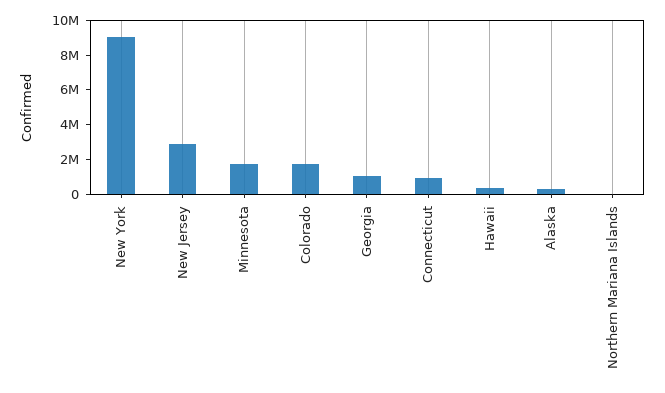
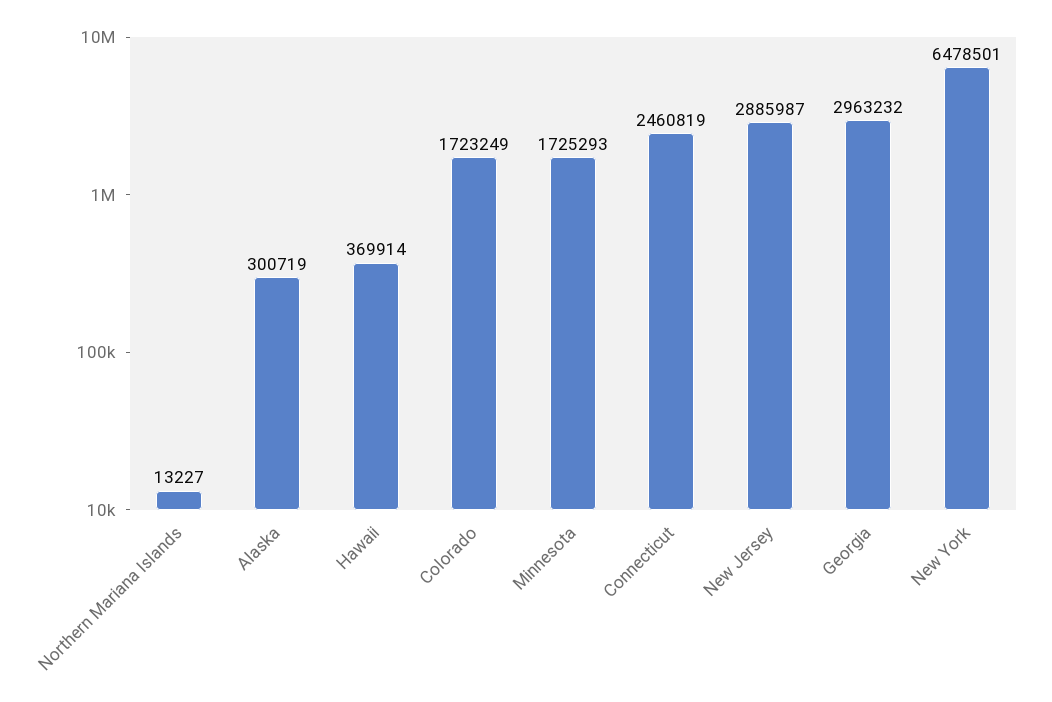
New York: 9000000 -> 6478501
Georgia: 1000000 -> 2963232
Connecticut: 1000000 -> 2460819

